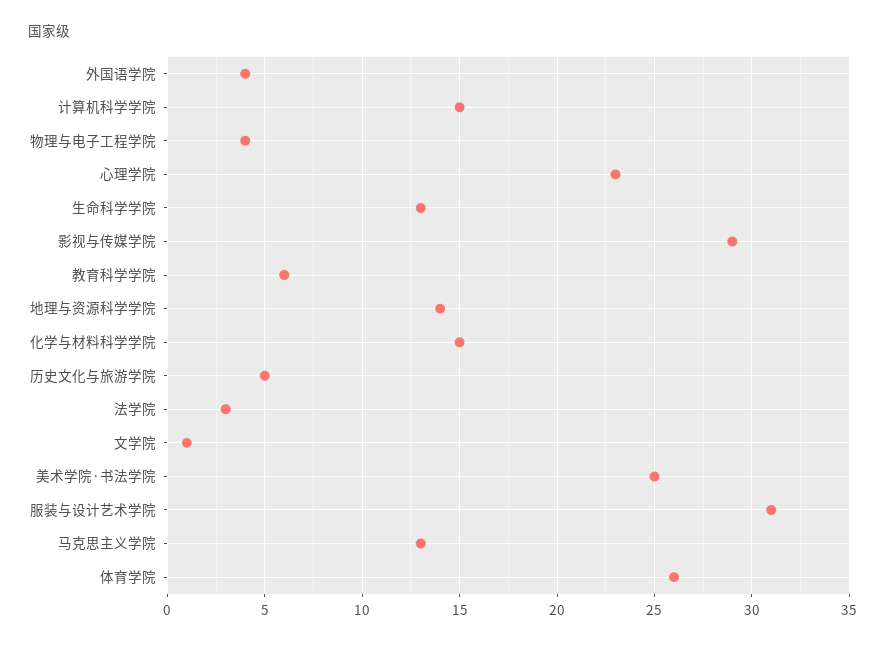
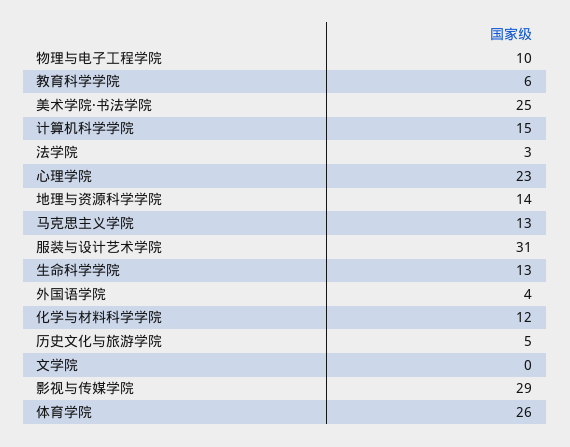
物理与电子工程学院: 4 -> 10
化学与材料科学学院: 15 -> 12
文学院: 1 -> 0

